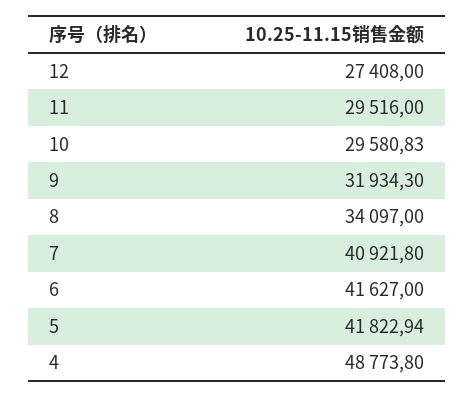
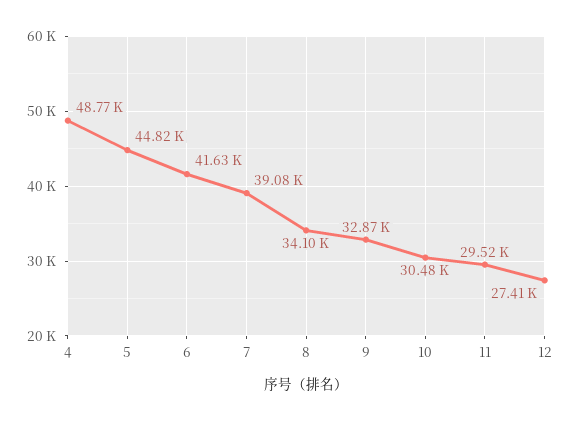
10: 29580.83 -> 30480
9: 31934.3 -> 32870
7: 40921.8 -> 39080
5: 41822.94 -> 44820

